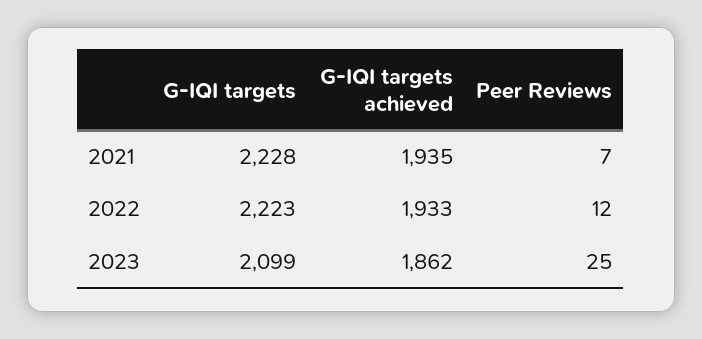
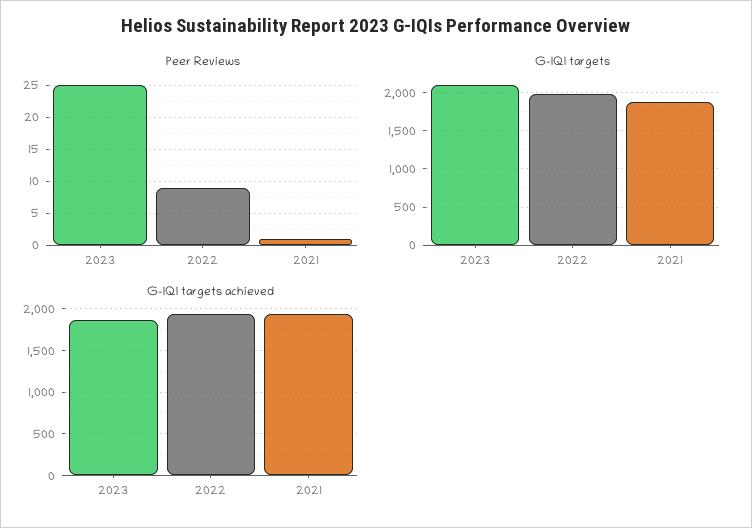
G-IQI targets, 2021: 2228 -> 1900
Peer Reviews, 2021: 7 -> 1
G-IQI targets, 2022: 2223 -> 2000
Peer Reviews, 2022: 12 -> 9

